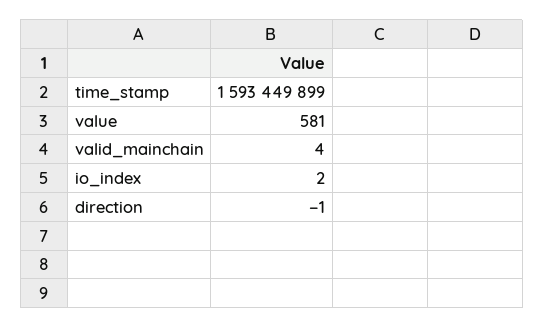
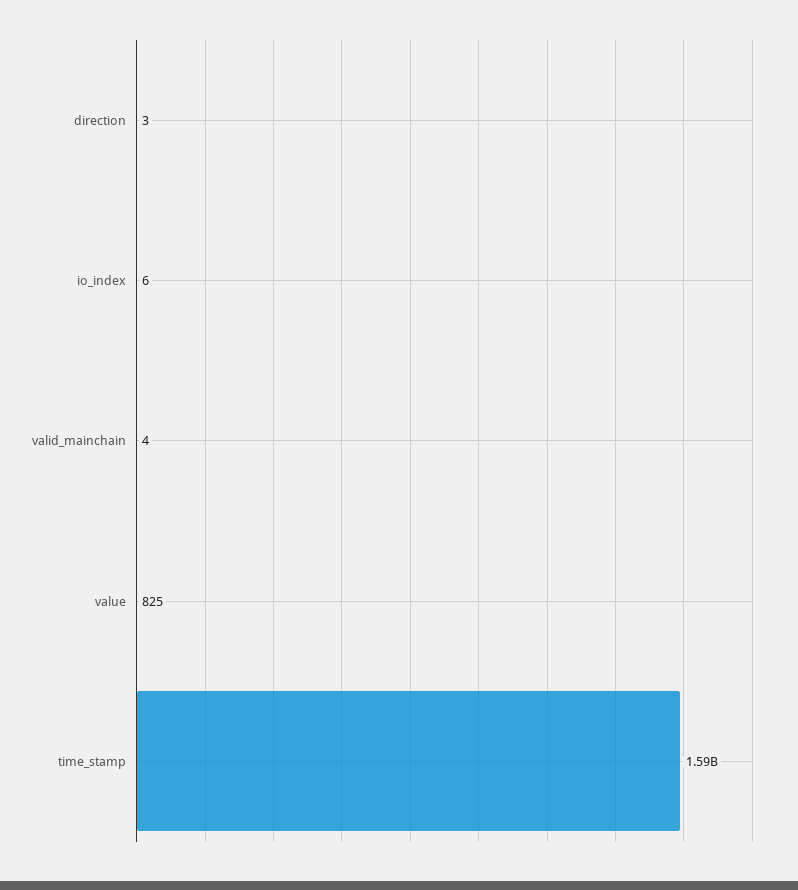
value: 581 -> 825
io_index: 2 -> 6
direction: -1 -> 3

